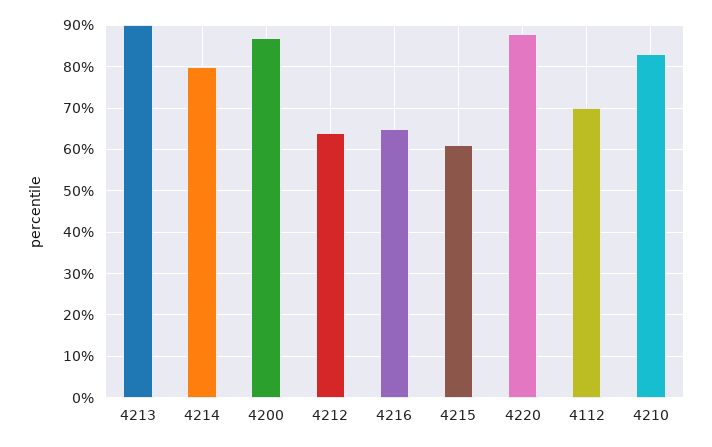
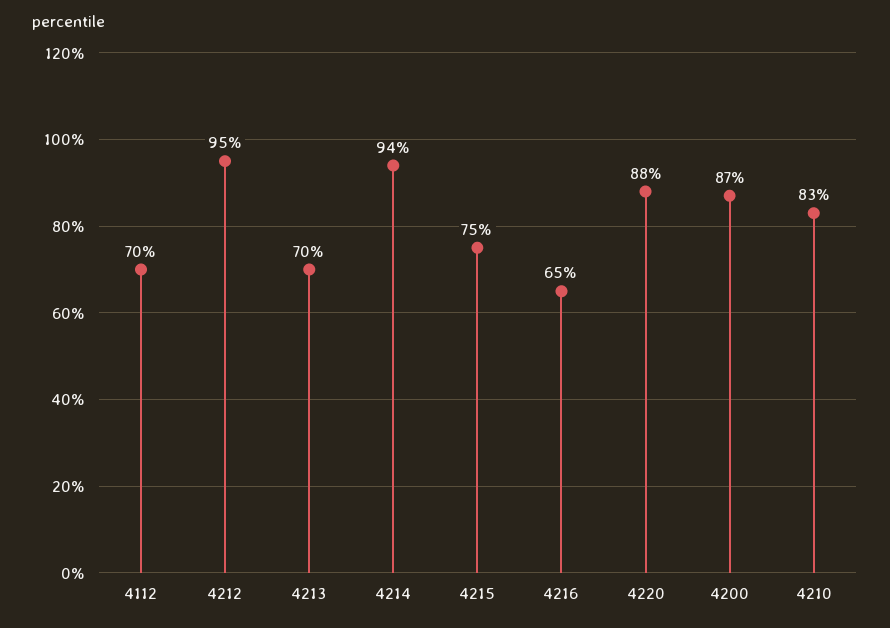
4213: 90 -> 70
4214: 80 -> 94
4212: 65 -> 95
4215: 60 -> 75

